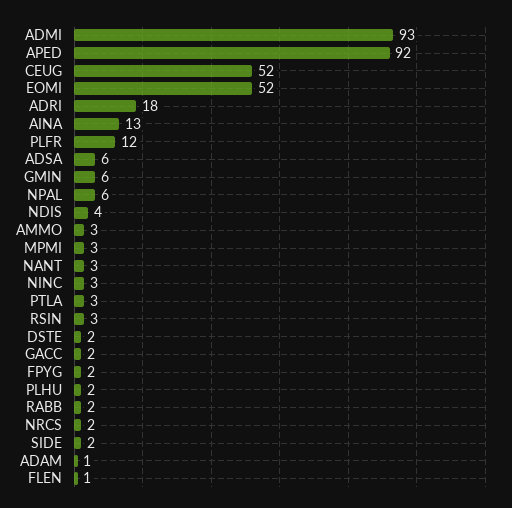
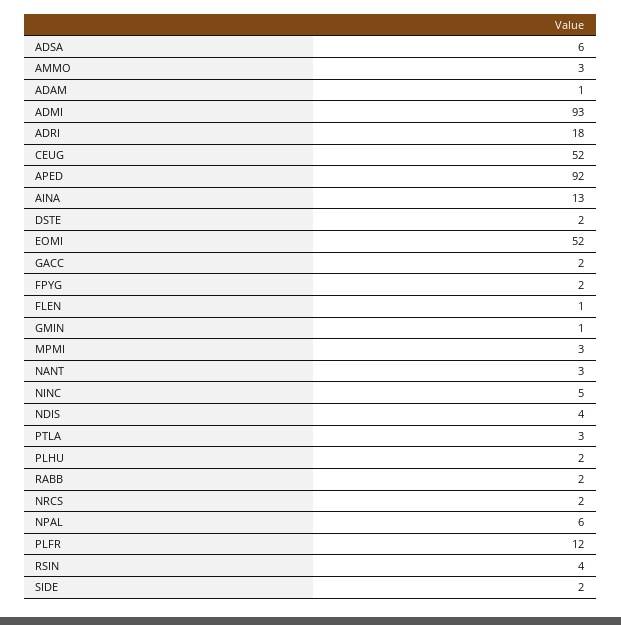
GMIN: 6 -> 1
NINC: 3 -> 5
RSIN: 3 -> 4

